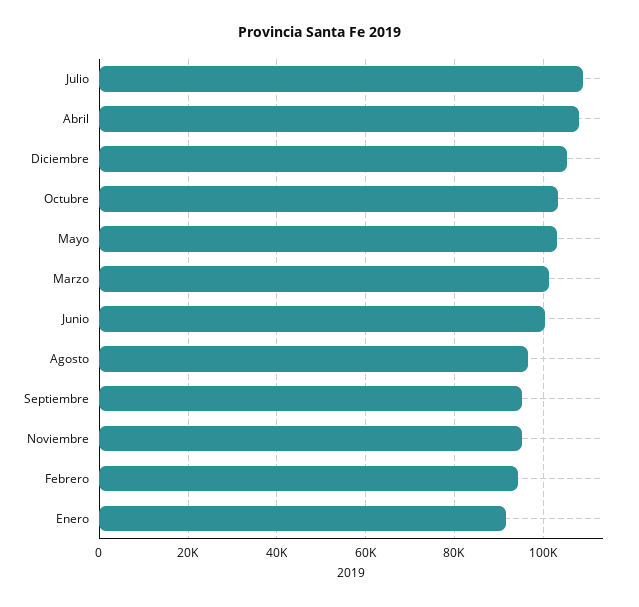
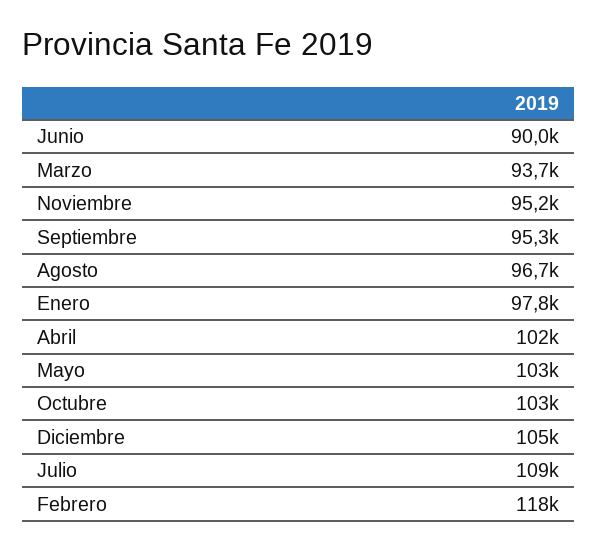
Abril: 108000 -> 102000
Marzo: 102000 -> 93700
Junio: 100000 -> 90000
Febrero: 94000 -> 118000
Enero: 92000 -> 97800

